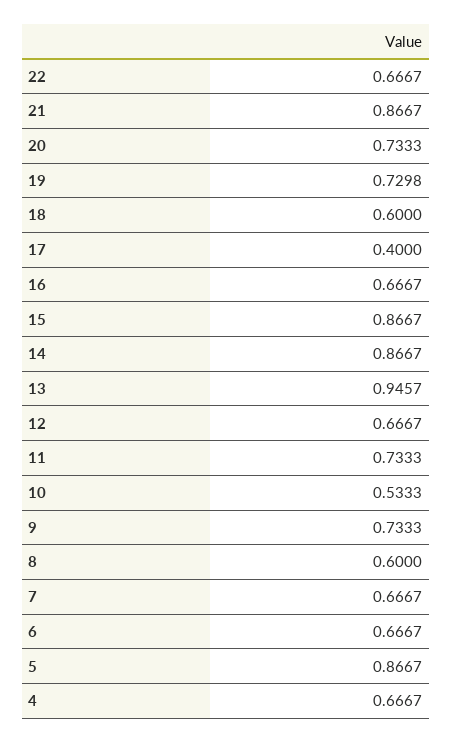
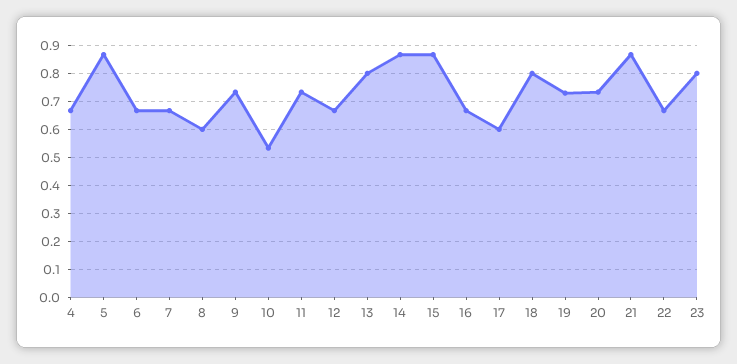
18: 0.6 -> 0.8
17: 0.4 -> 0.6
13: 0.9457 -> 0.8
23: none -> 0.8

